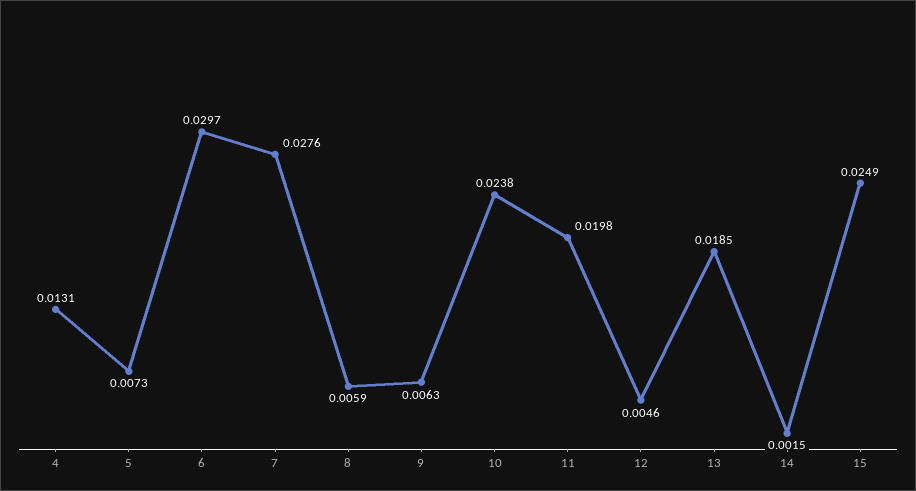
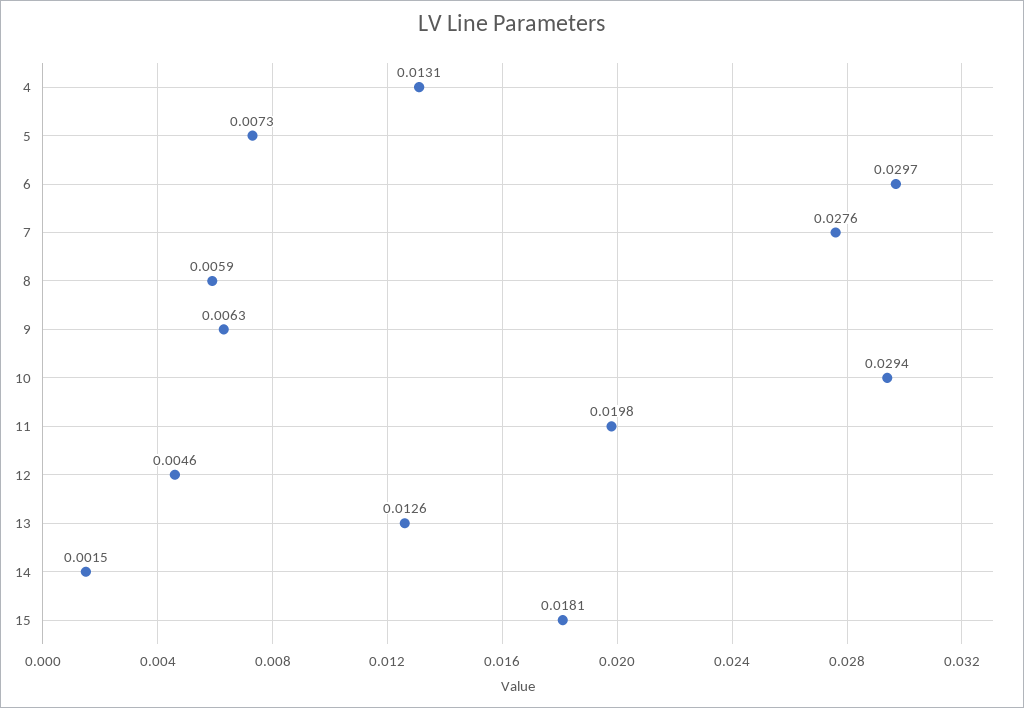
10: 0.0238 -> 0.0294
13: 0.0185 -> 0.0126
15: 0.0249 -> 0.0181

